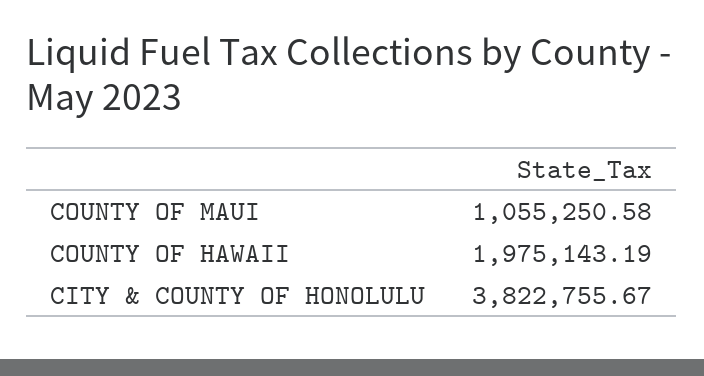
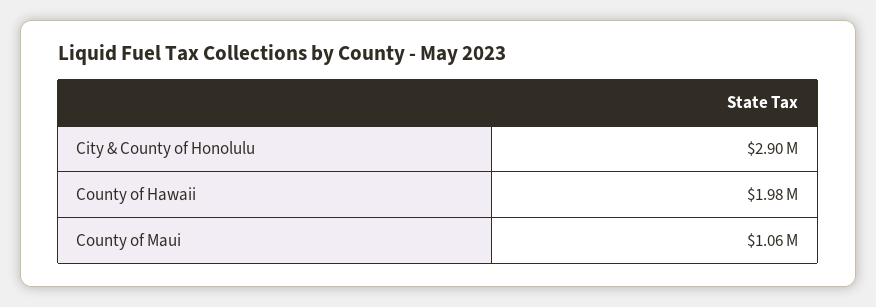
CITY & COUNTY OF HONOLULU: 3822755.67 -> 2900000

